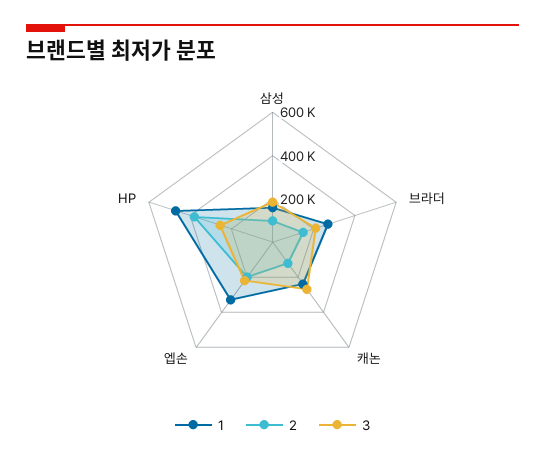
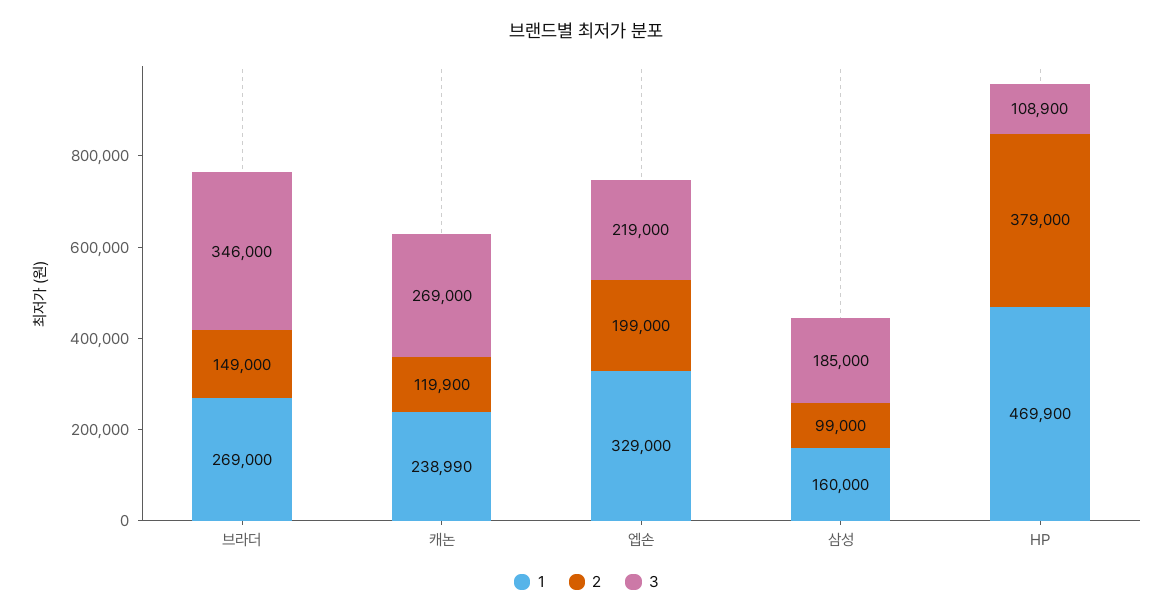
3, 브라더: 200000 -> 346000
3, HP: 250000 -> 108900

